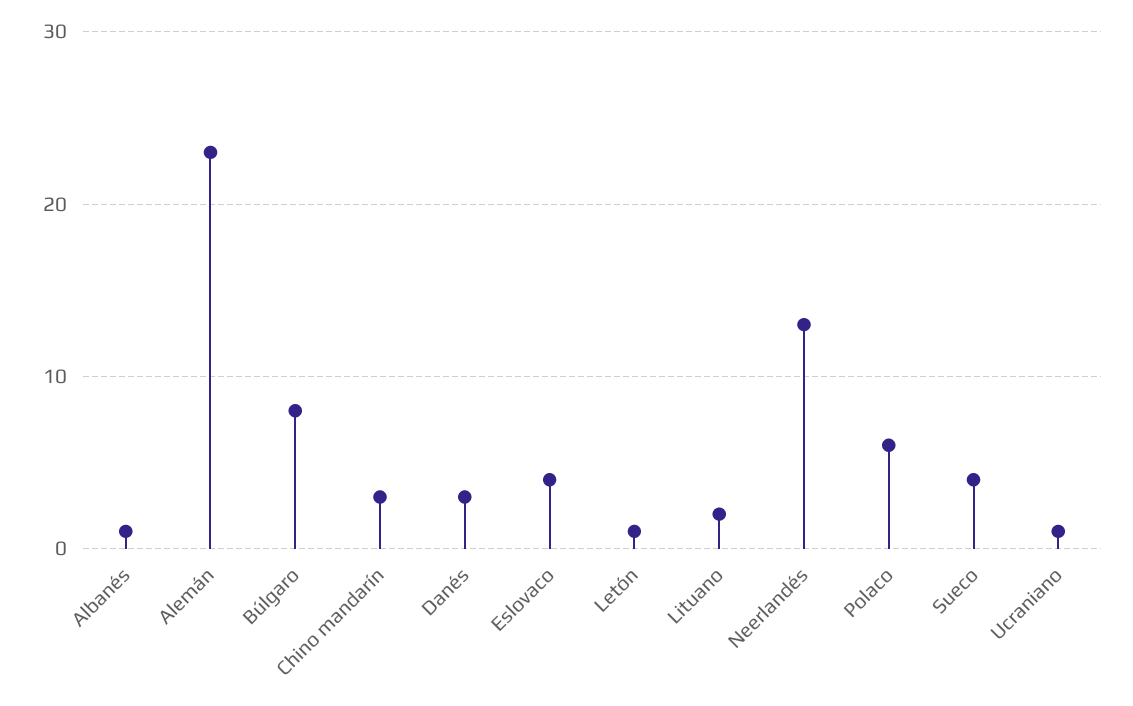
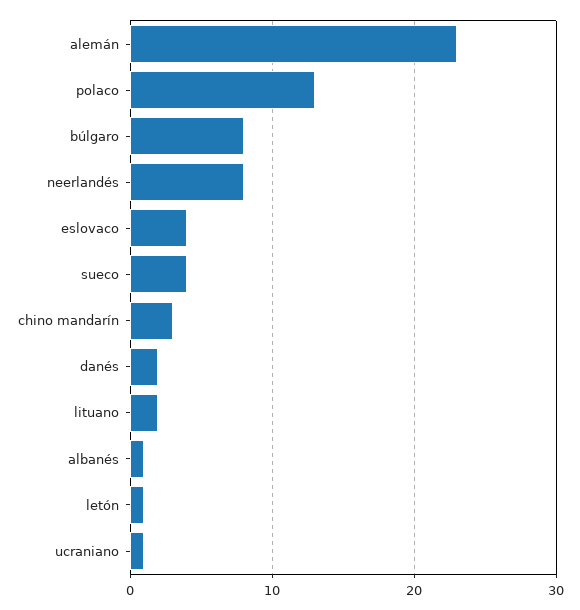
Danés: 3 -> 2
Neerlandés: 13 -> 8
Polaco: 6 -> 13

